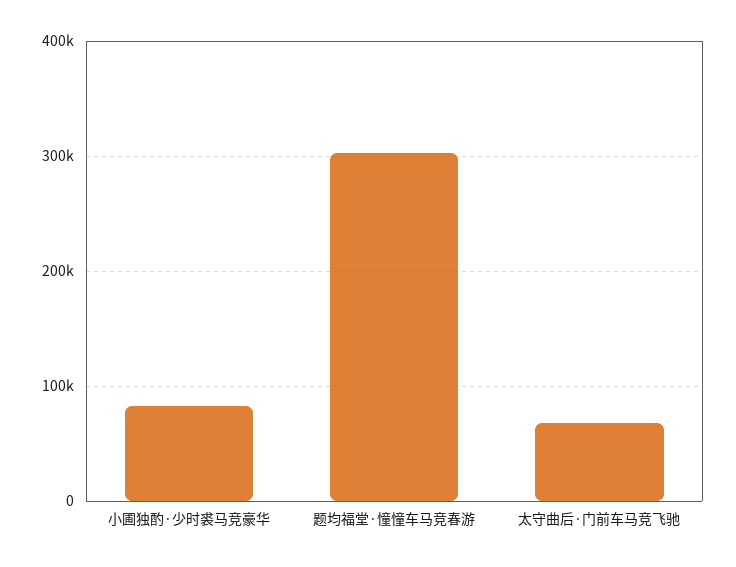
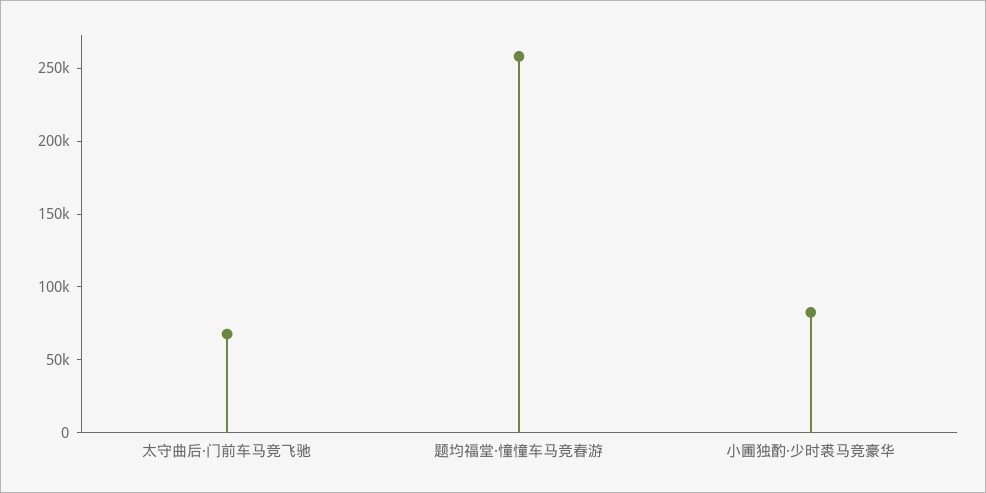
题均福堂·憧憧车马竞春游: 300000 -> 260000

